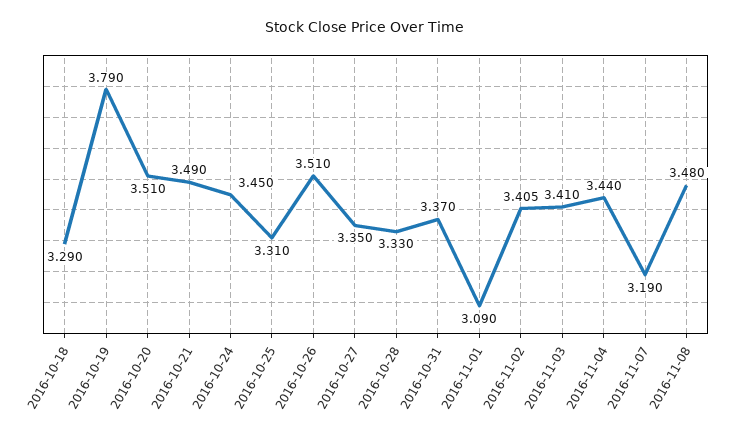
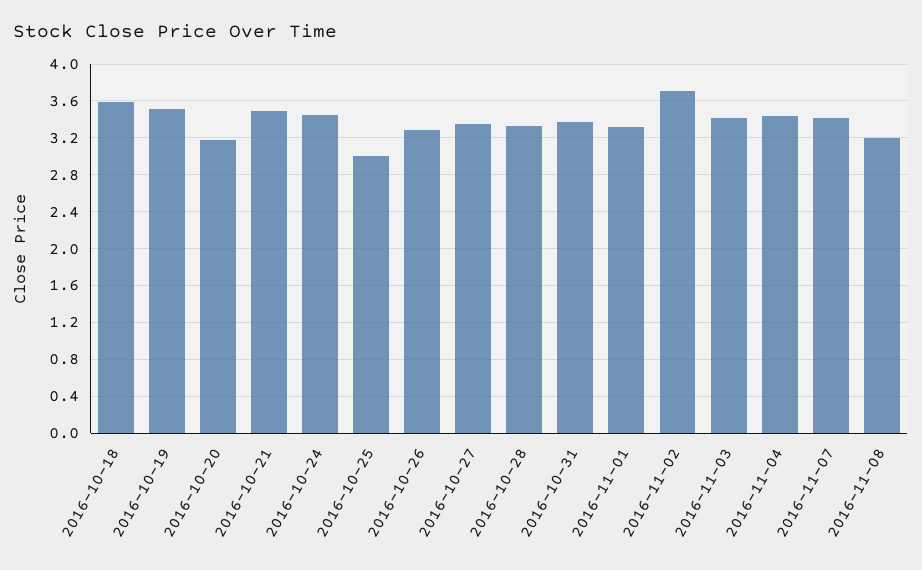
2016-10-18: 3.29 -> 3.6
2016-10-19: 3.79 -> 3.5
2016-10-20: 3.51 -> 3.2
2016-10-25: 3.31 -> 3
2016-10-26: 3.51 -> 3.3
2016-11-01: 3.09 -> 3.3
2016-11-02: 3.405 -> 3.7
2016-11-07: 3.19 -> 3.4
2016-11-08: 3.48 -> 3.2

